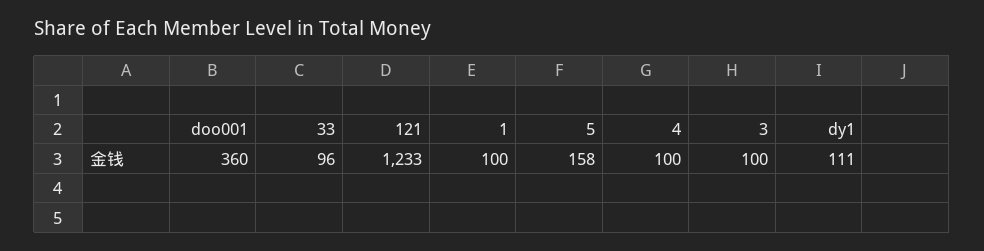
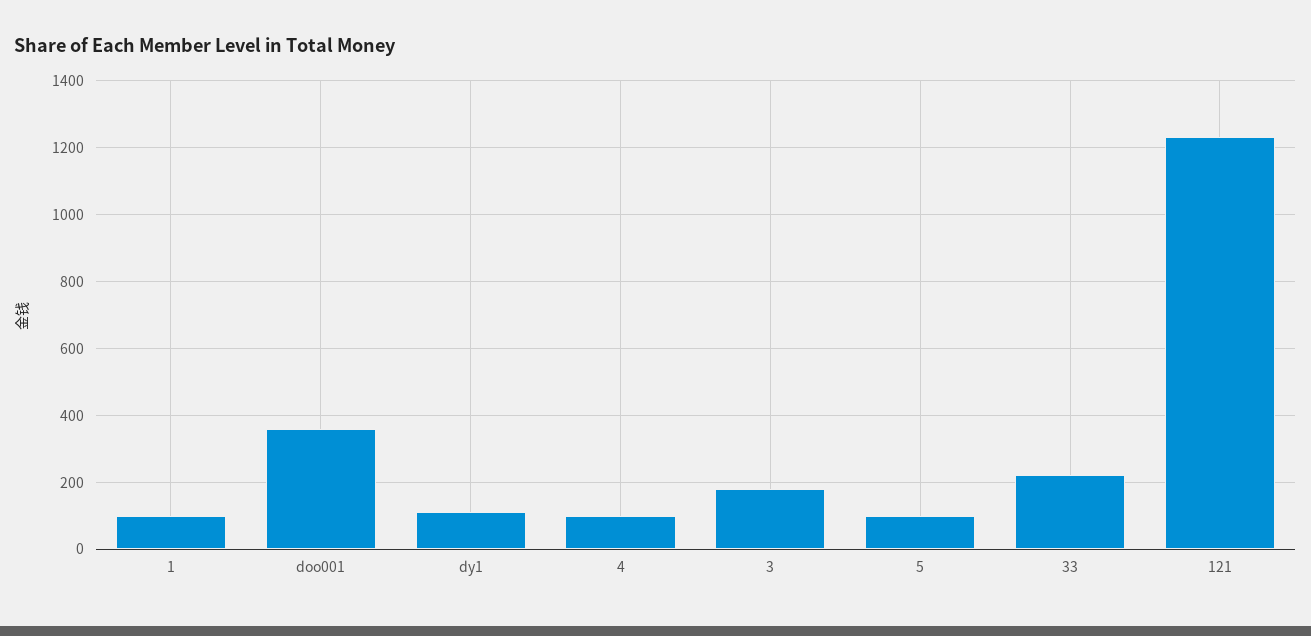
33: 96 -> 220
5: 158 -> 100
3: 100 -> 180

